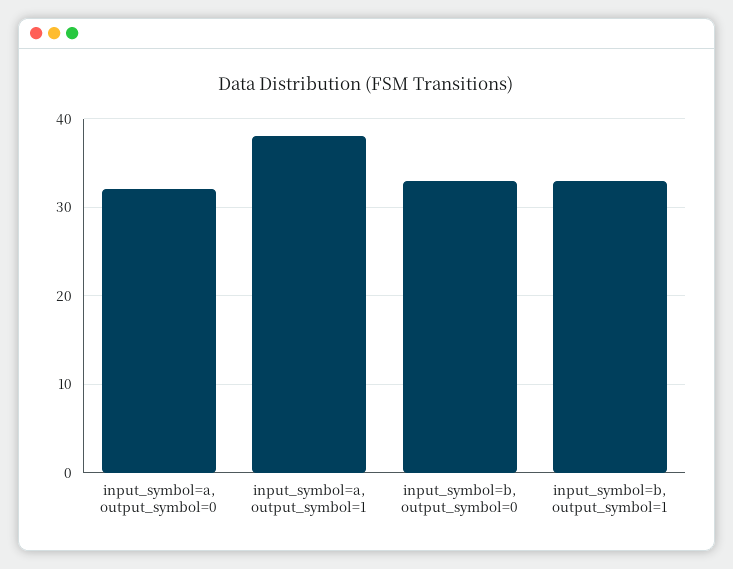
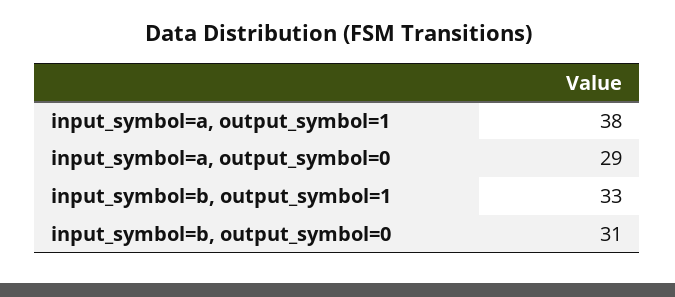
input_symbol=a, output_symbol=0: 32 -> 29
input_symbol=b, output_symbol=0: 33 -> 31

